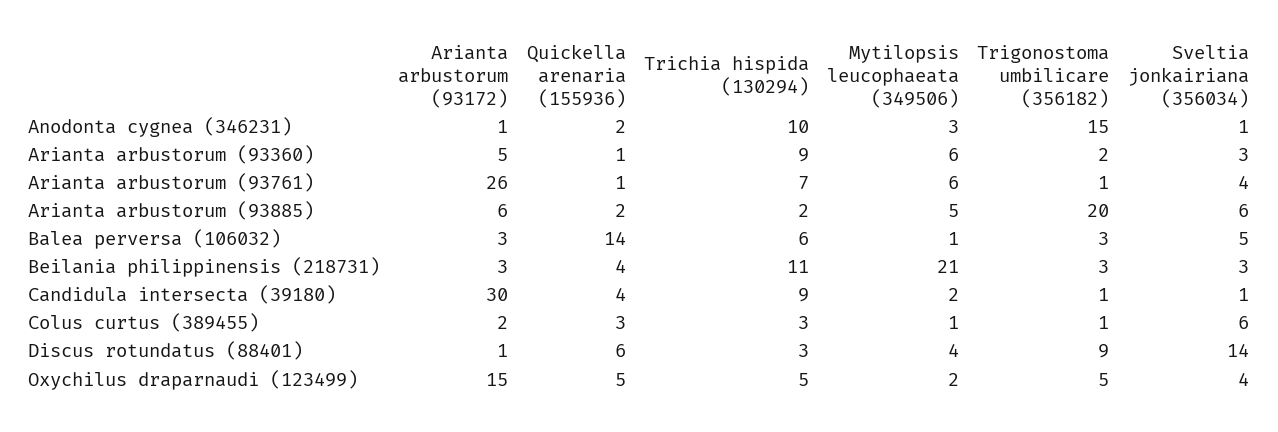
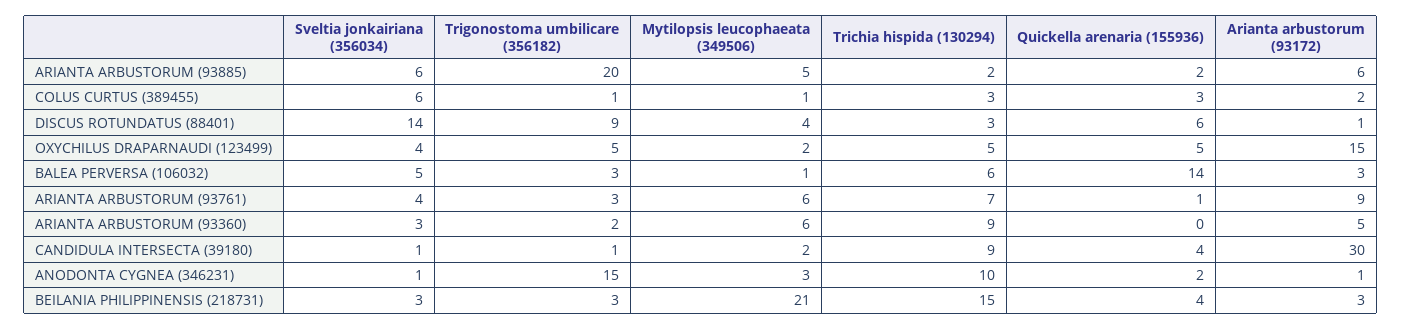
Quickella arenaria (155936), Arianta arbustorum (93360): 1 -> 0
Arianta arbustorum (93172), Arianta arbustorum (93761): 26 -> 9
Trigonostoma umbilicare (356182), Arianta arbustorum (93761): 1 -> 3
Trichia hispida (130294), Beilania philippinensis (218731): 11 -> 15

